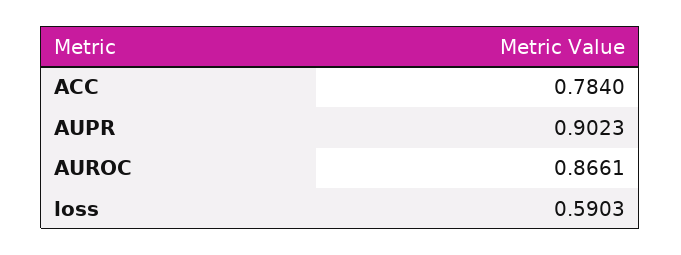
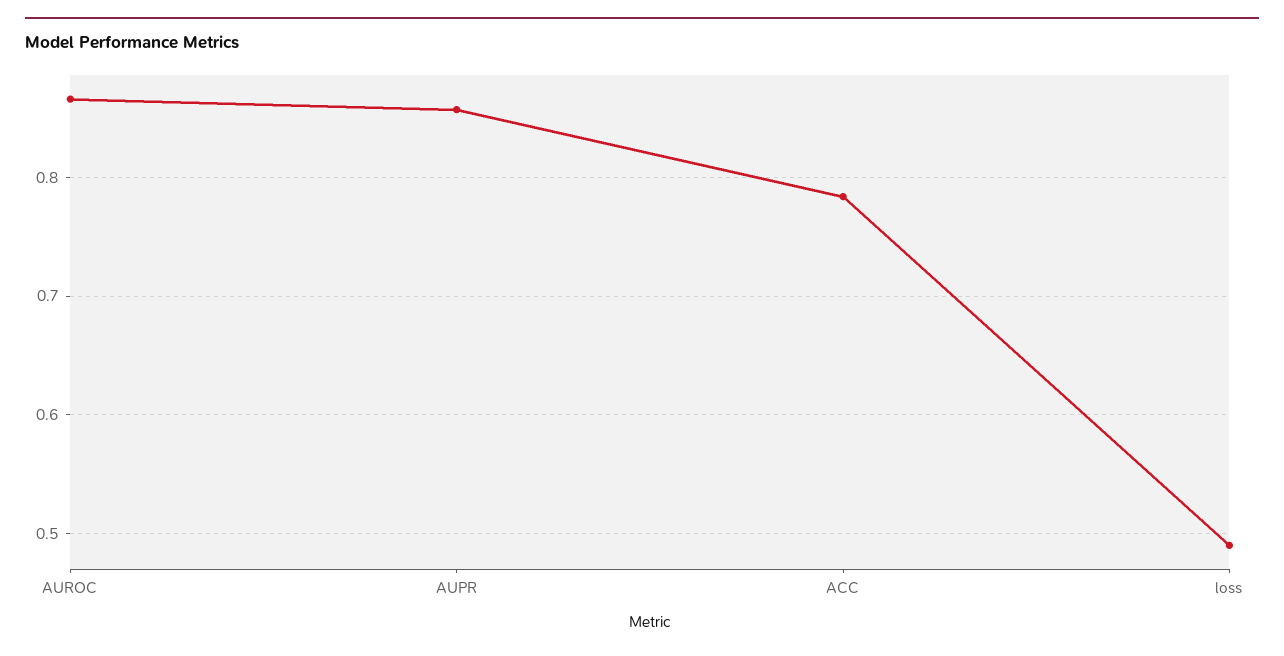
AUPR: 0.9023 -> 0.86
loss: 0.5903 -> 0.49

